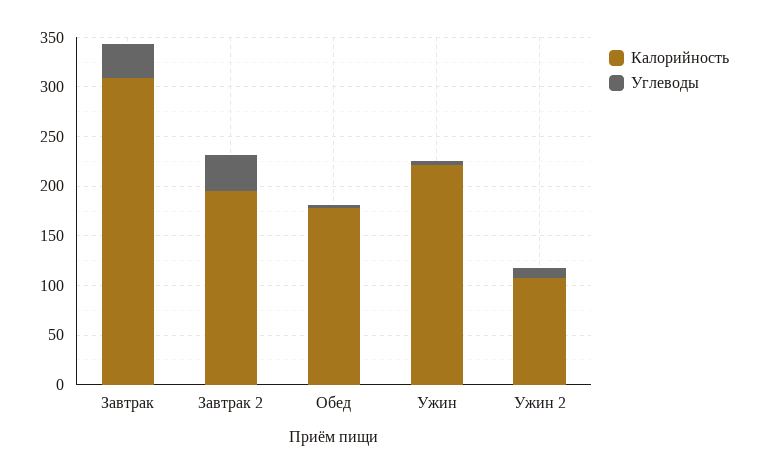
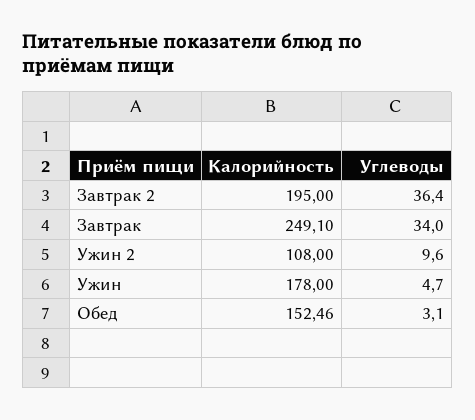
Калорийность, Завтрак: 310 -> 249.1
Калорийность, Обед: 180 -> 152.46
Калорийность, Ужин: 220 -> 178

